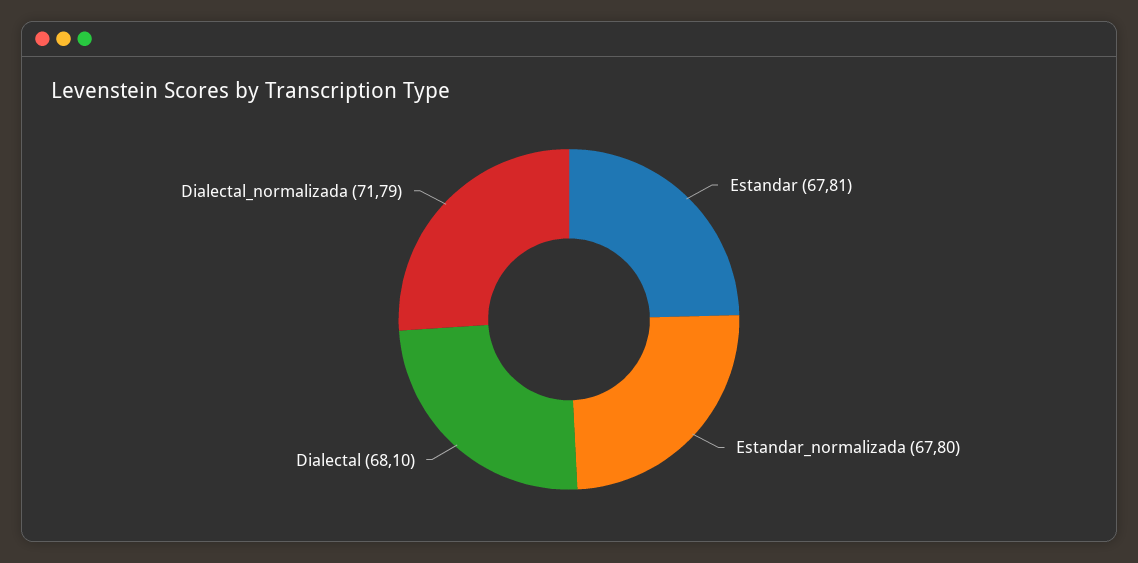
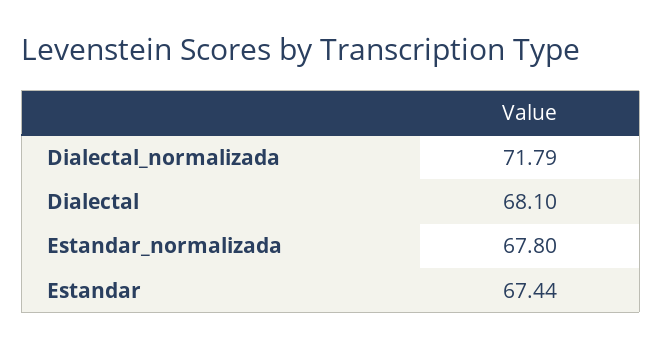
Estandar: 67.81 -> 67.44

